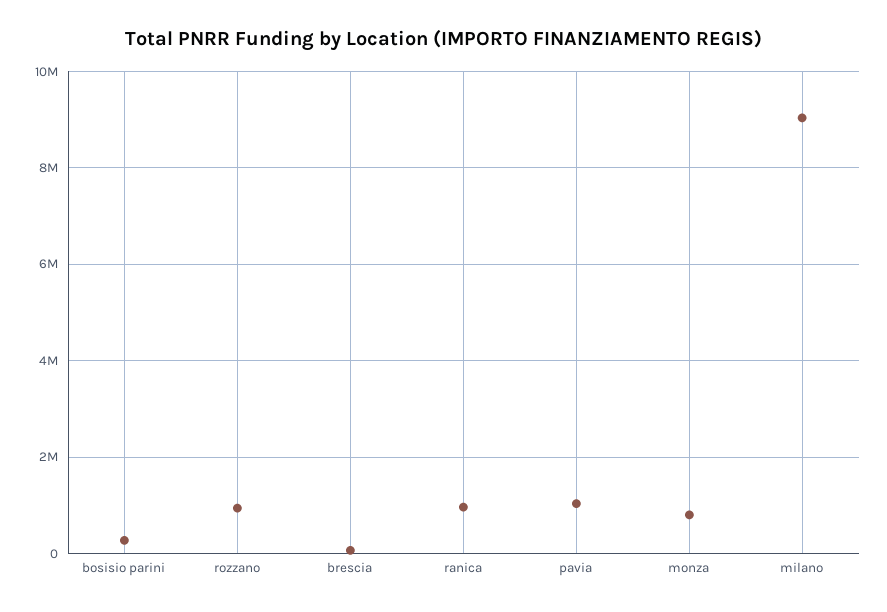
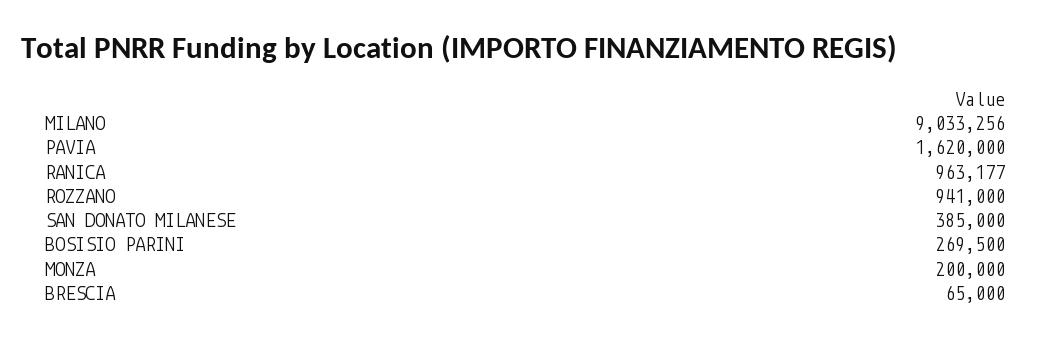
pavia: 1000000 -> 1620000
monza: 800000 -> 200000
SAN DONATO MILANESE: none -> 385000

